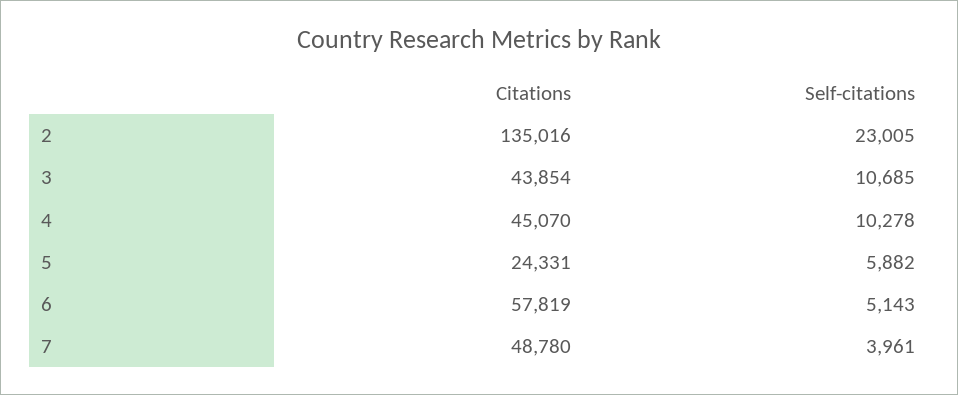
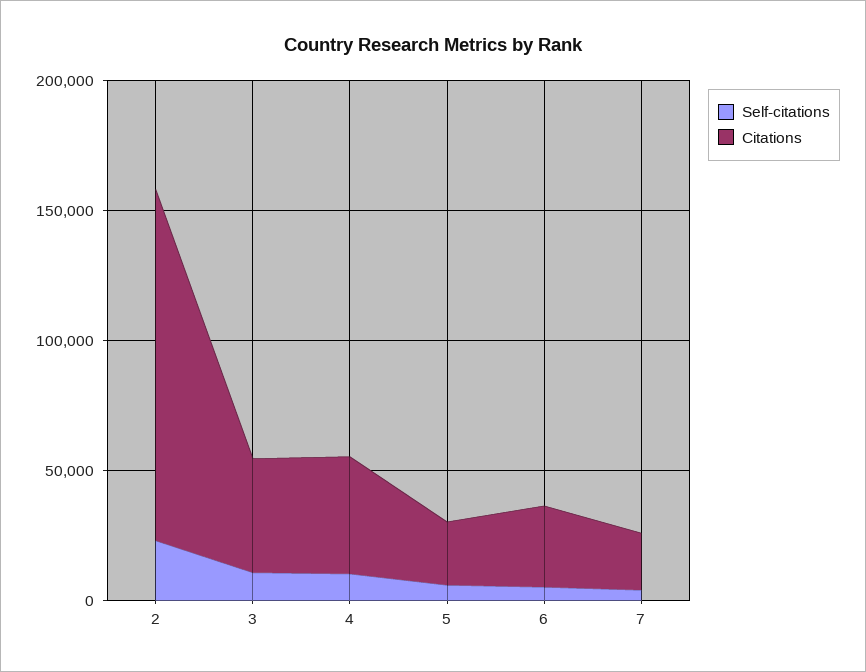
Citations, 6: 57819 -> 30000
Citations, 7: 48780 -> 20000

